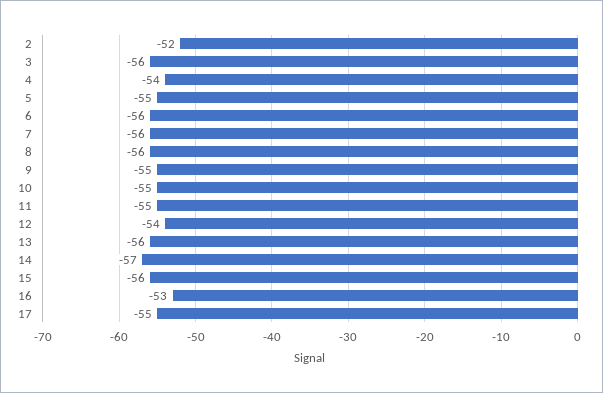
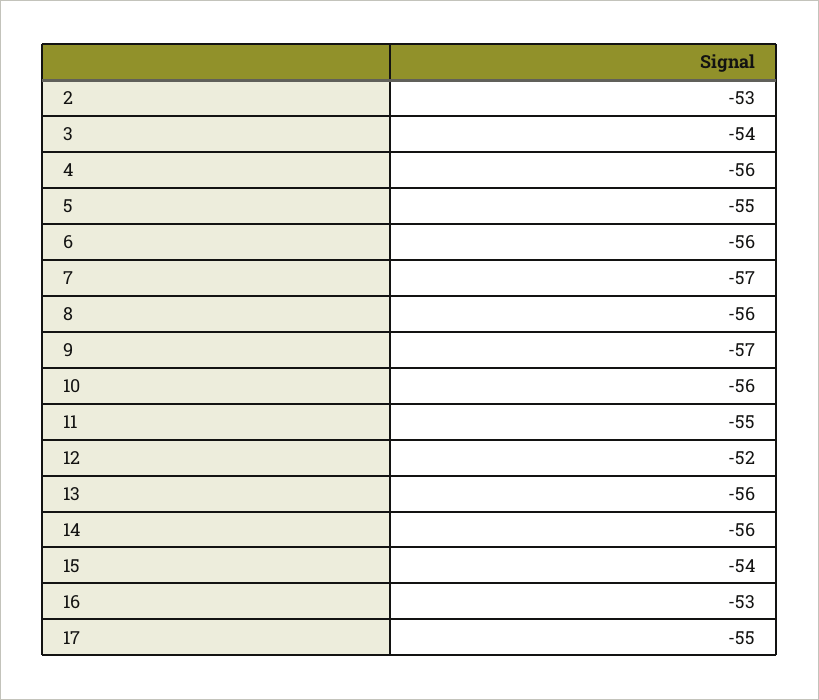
2: -52 -> -53
3: -56 -> -54
4: -54 -> -56
7: -56 -> -57
9: -55 -> -57
10: -55 -> -56
12: -54 -> -52
14: -57 -> -56
15: -56 -> -54

